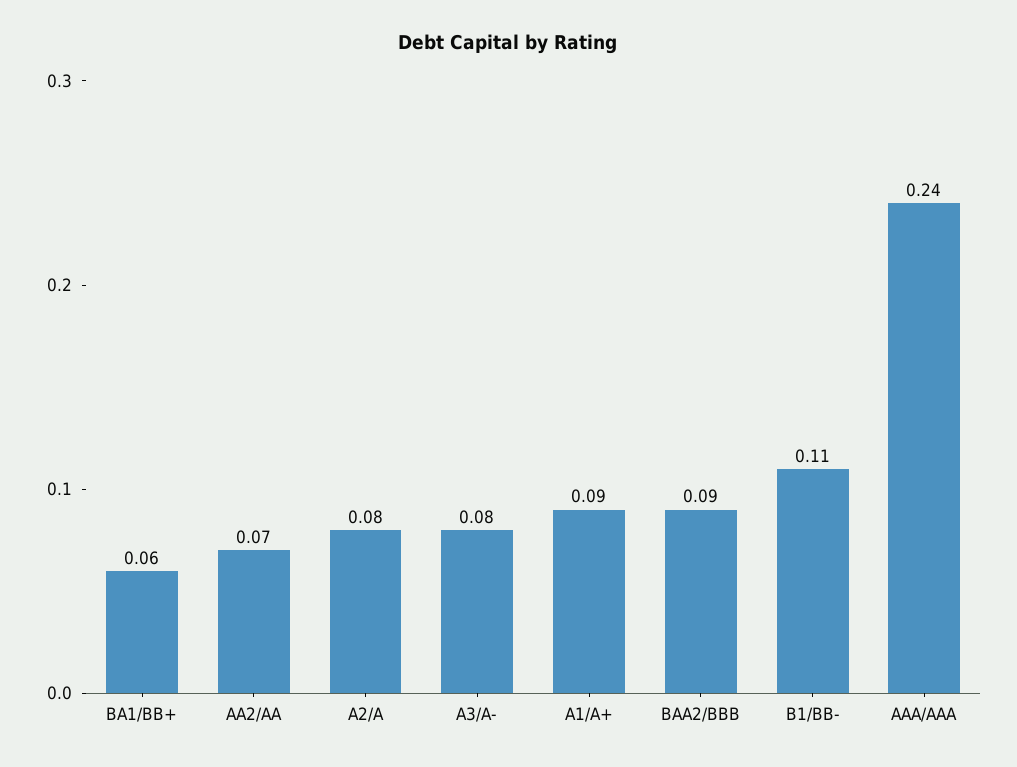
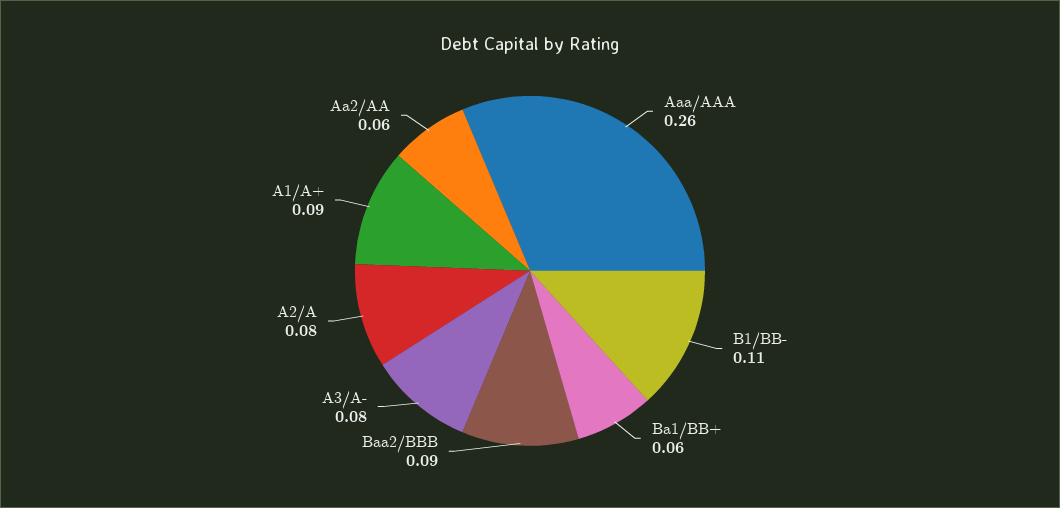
AA2/AA: 0.07 -> 0.06
AAA/AAA: 0.24 -> 0.26

